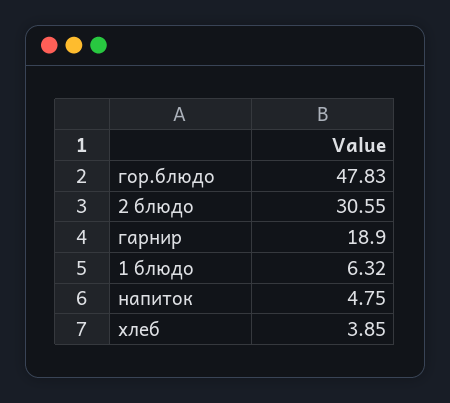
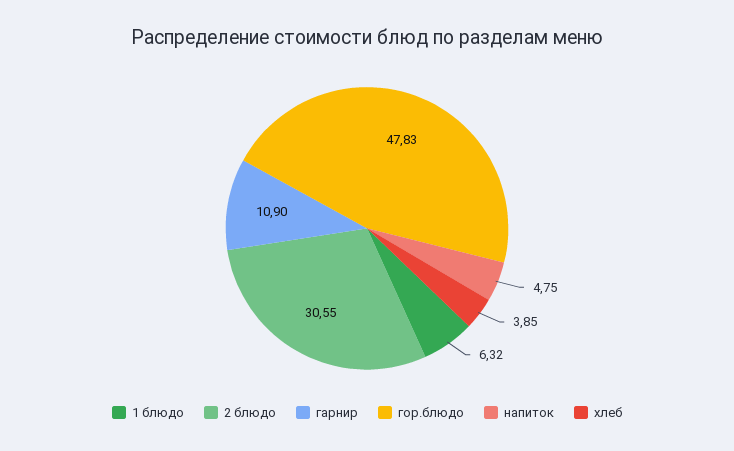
гарнир: 18.9 -> 10.9

